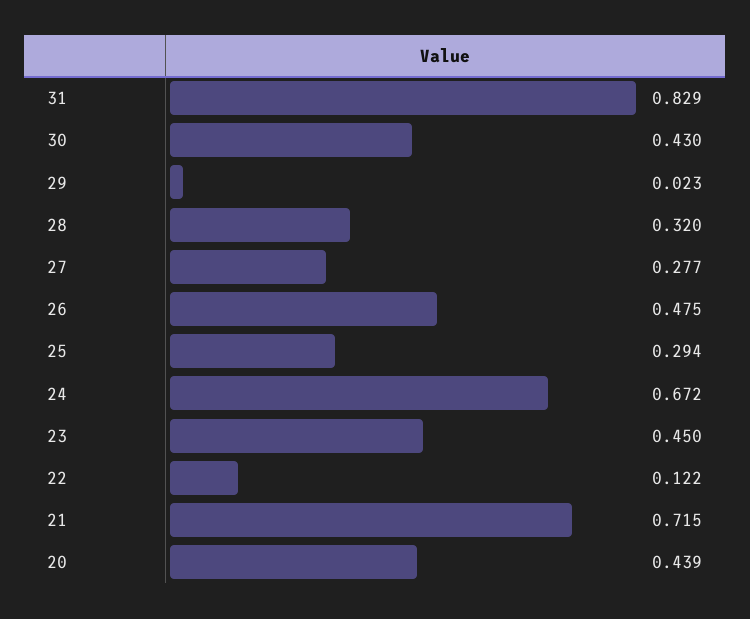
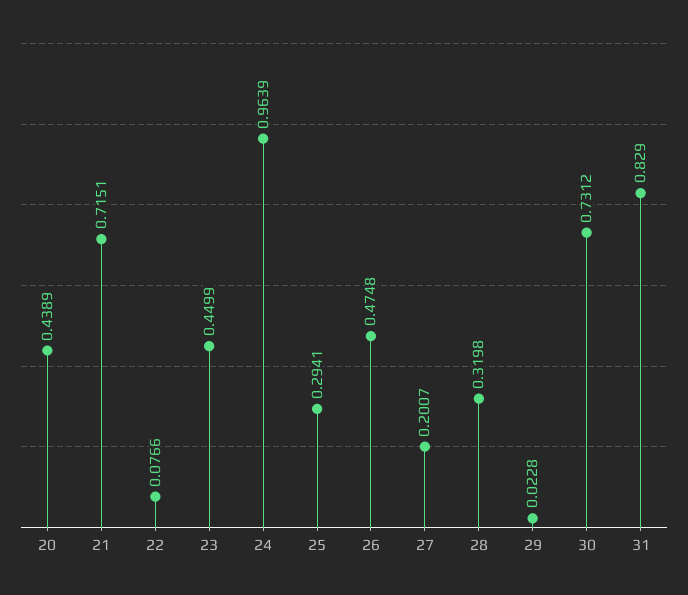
30: 0.43 -> 0.7312
27: 0.277 -> 0.2007
24: 0.672 -> 0.9639
22: 0.122 -> 0.0766

